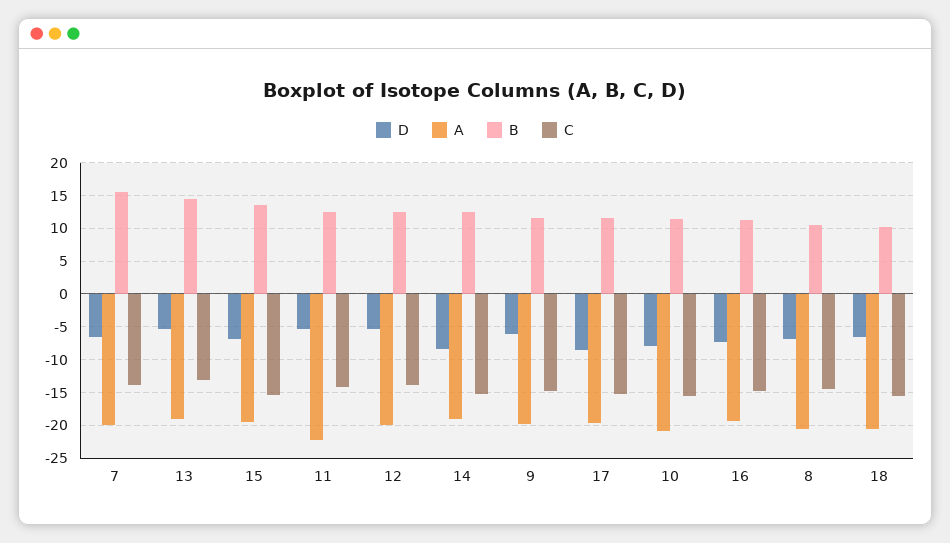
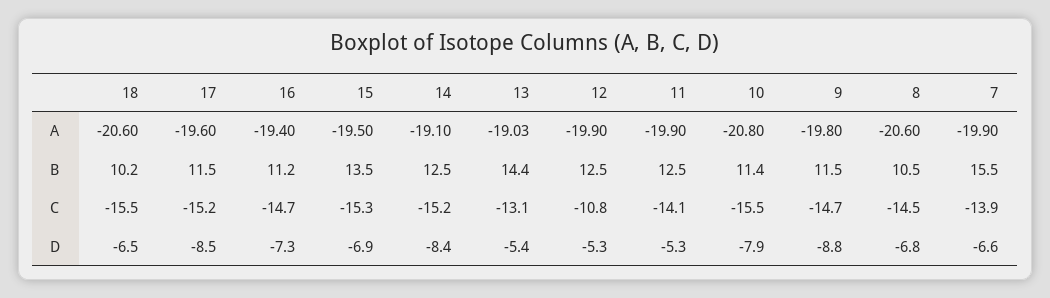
A, 11: -22 -> -19.9
C, 12: -14 -> -10.8
D, 9: -6 -> -8.8

